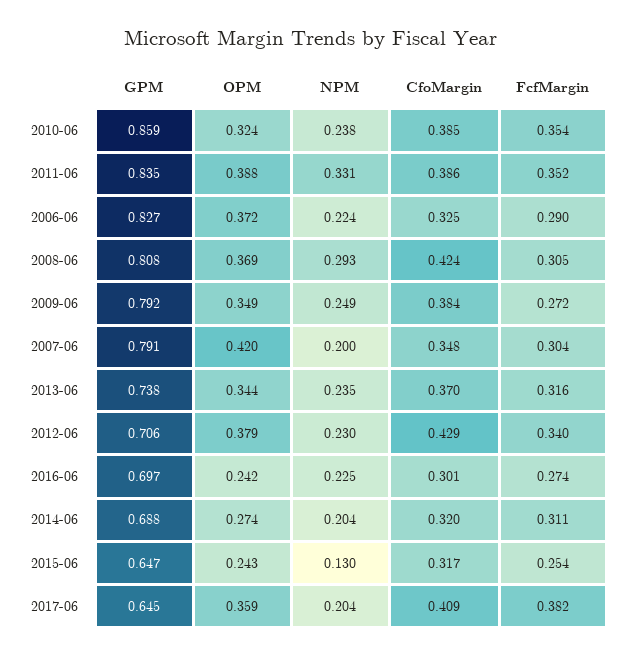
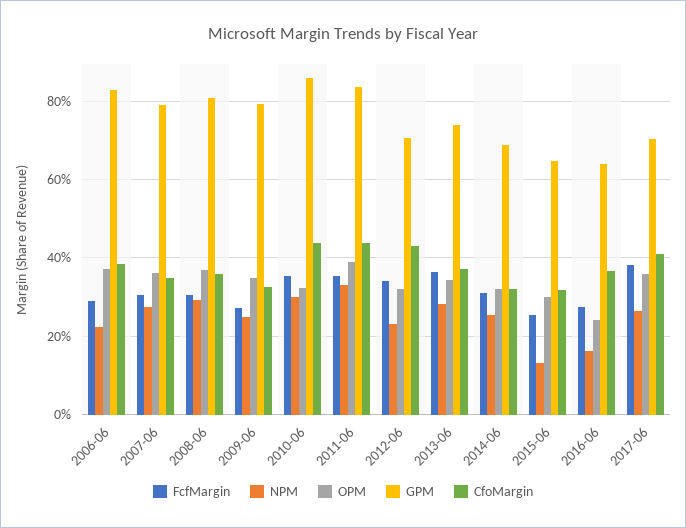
NPM, 2010-06: 0.238 -> 0.3
CfoMargin, 2010-06: 0.385 -> 0.44
CfoMargin, 2011-06: 0.386 -> 0.44
CfoMargin, 2006-06: 0.325 -> 0.38
CfoMargin, 2008-06: 0.424 -> 0.36
CfoMargin, 2009-06: 0.384 -> 0.32
OPM, 2007-06: 0.42 -> 0.36
NPM, 2007-06: 0.2 -> 0.28
NPM, 2013-06: 0.235 -> 0.28
FcfMargin, 2013-06: 0.316 -> 0.36
OPM, 2012-06: 0.379 -> 0.32
GPM, 2016-06: 0.697 -> 0.64
NPM, 2016-06: 0.225 -> 0.16
CfoMargin, 2016-06: 0.301 -> 0.36
OPM, 2014-06: 0.274 -> 0.32
NPM, 2014-06: 0.204 -> 0.26
OPM, 2015-06: 0.243 -> 0.3
GPM, 2017-06: 0.645 -> 0.7
NPM, 2017-06: 0.204 -> 0.26

